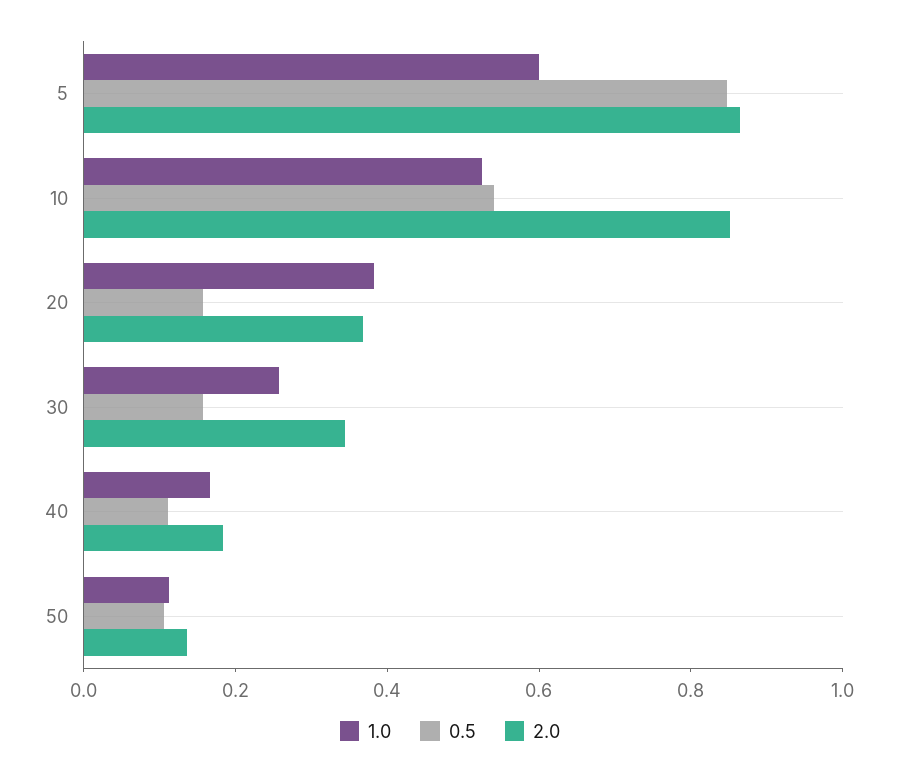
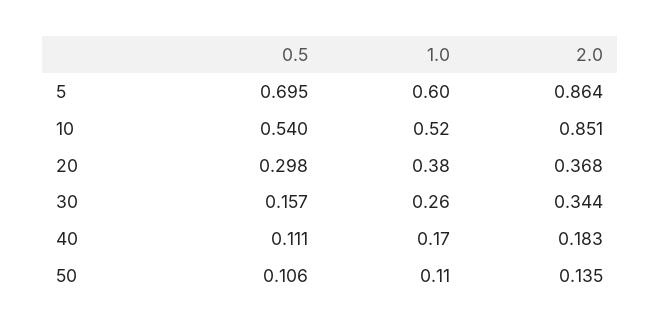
0.5, 5: 0.85 -> 0.695
0.5, 20: 0.15 -> 0.298

